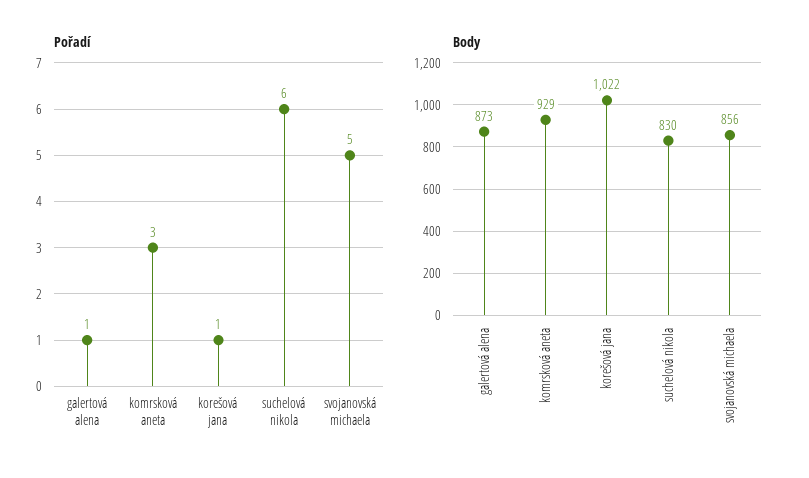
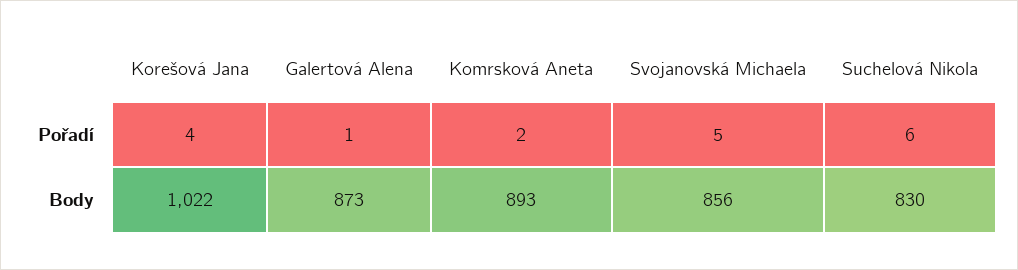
Pořadí, komrsková aneta: 3 -> 2
Pořadí, korešová jana: 1 -> 4
Body, komrsková aneta: 929 -> 893

